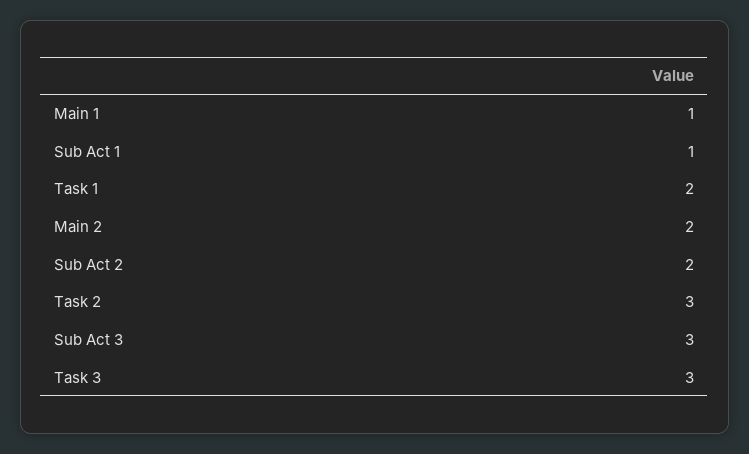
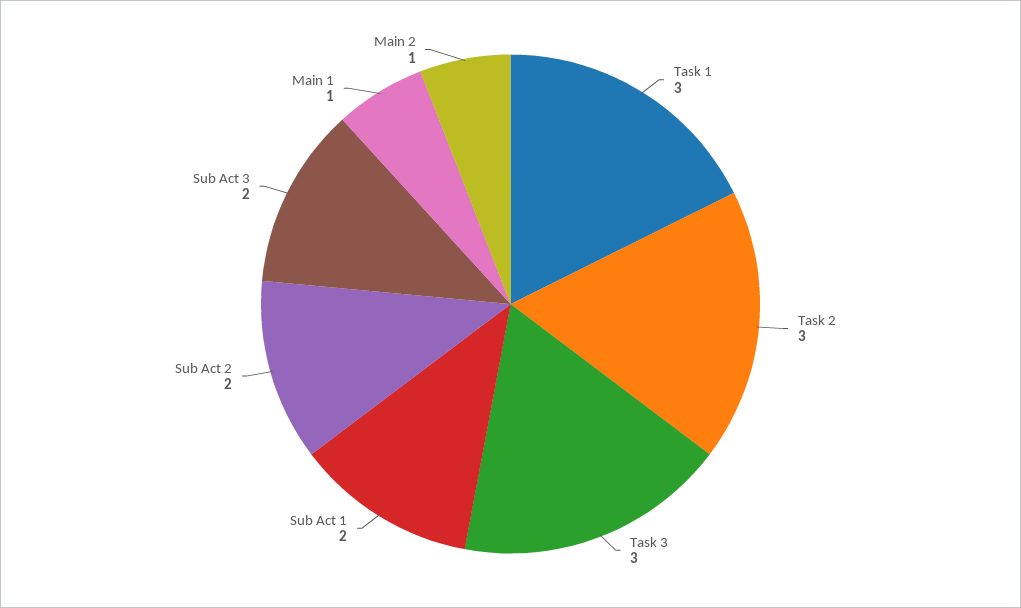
Sub Act 1: 1 -> 2
Task 1: 2 -> 3
Main 2: 2 -> 1
Sub Act 3: 3 -> 2

